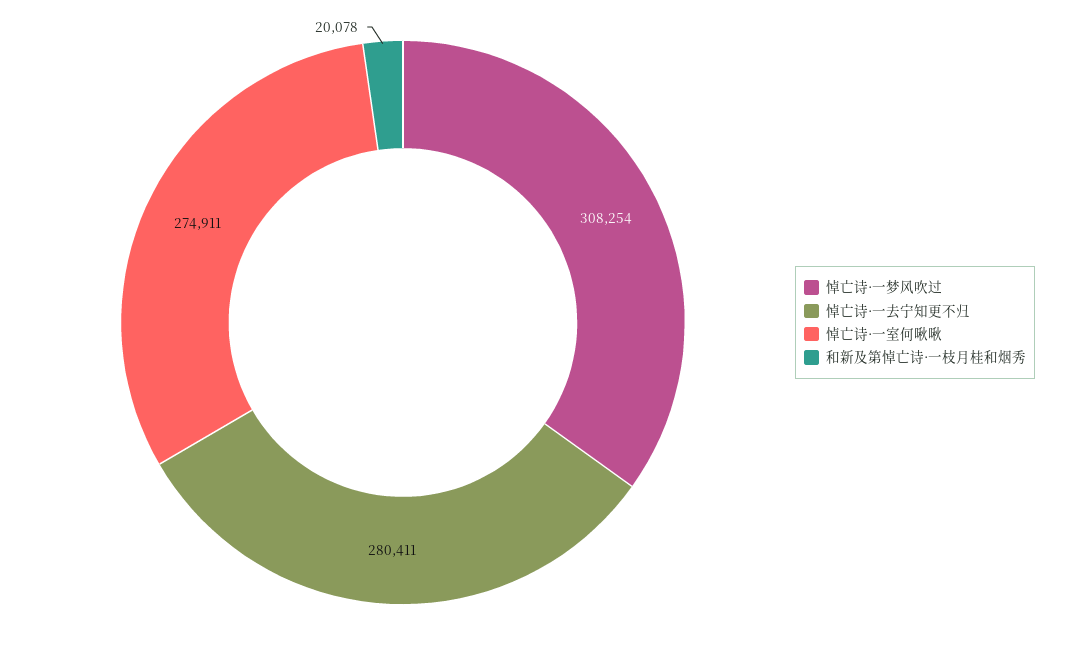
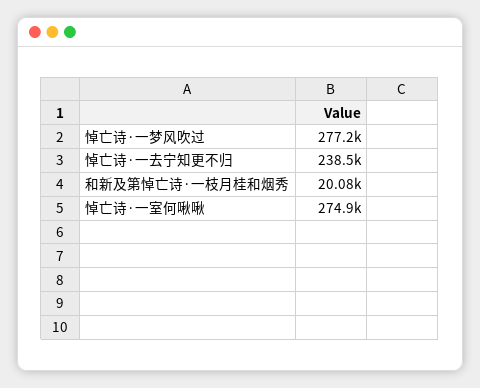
悼亡诗·一梦风吹过: 308254 -> 277200
悼亡诗·一去宁知更不归: 280411 -> 238500

